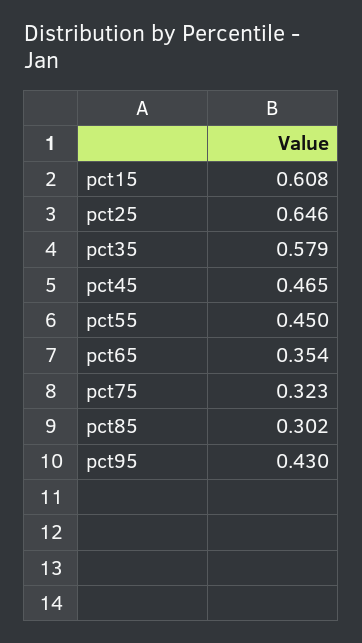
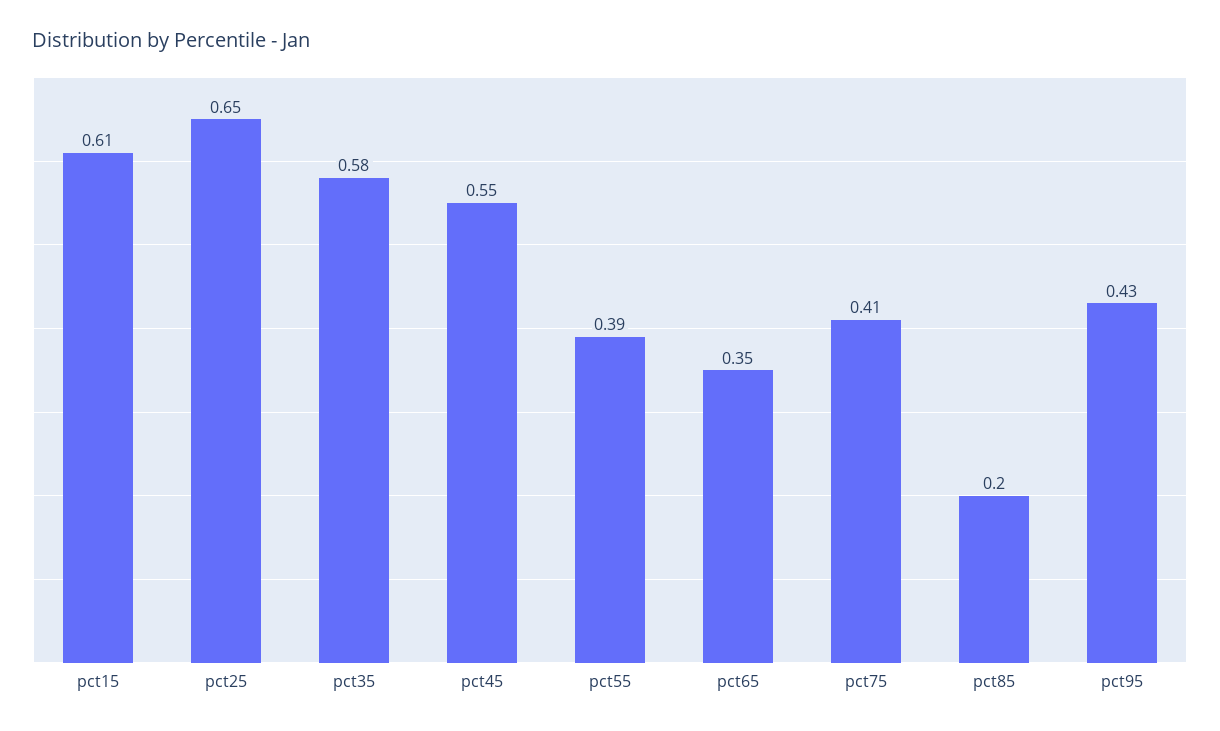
pct45: 0.465 -> 0.55
pct55: 0.45 -> 0.39
pct75: 0.323 -> 0.41
pct85: 0.302 -> 0.2

